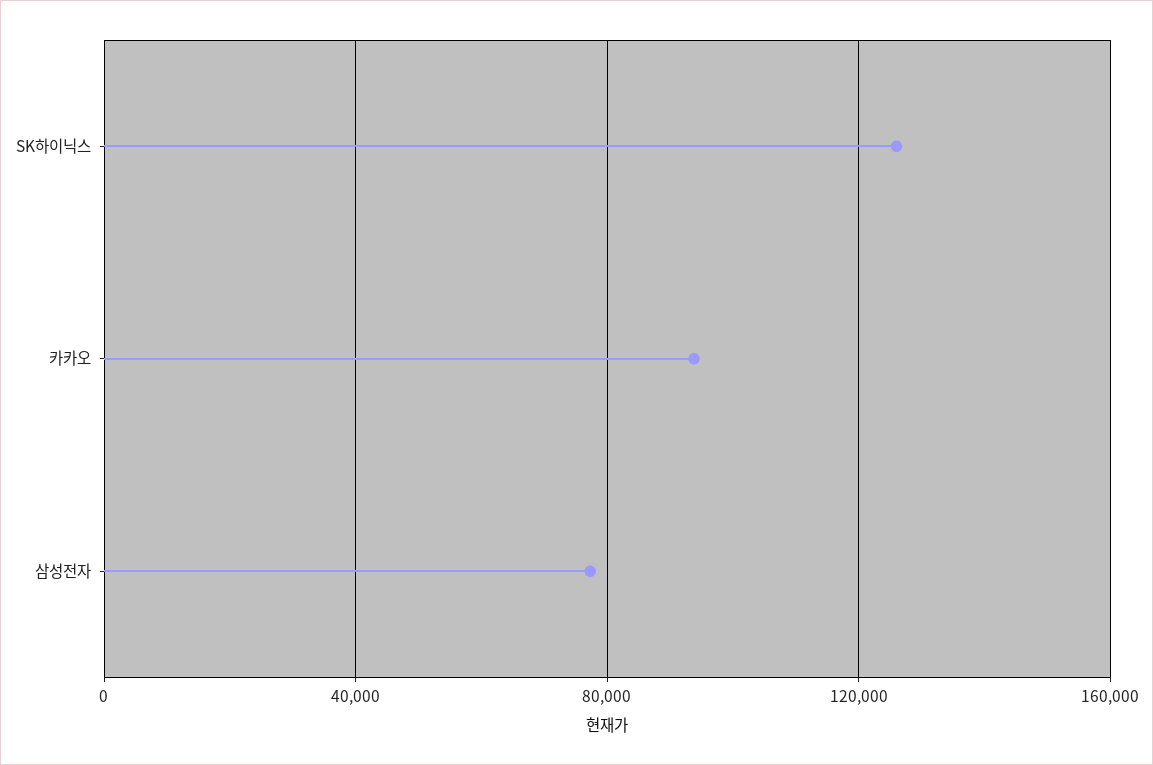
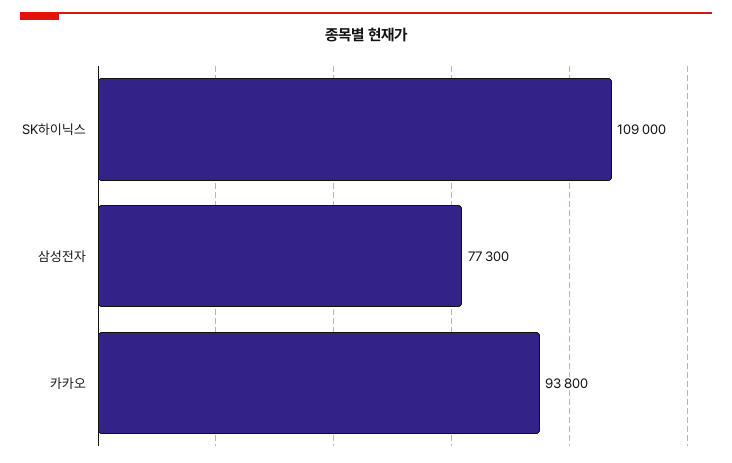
SK하이닉스: 125000 -> 109000

